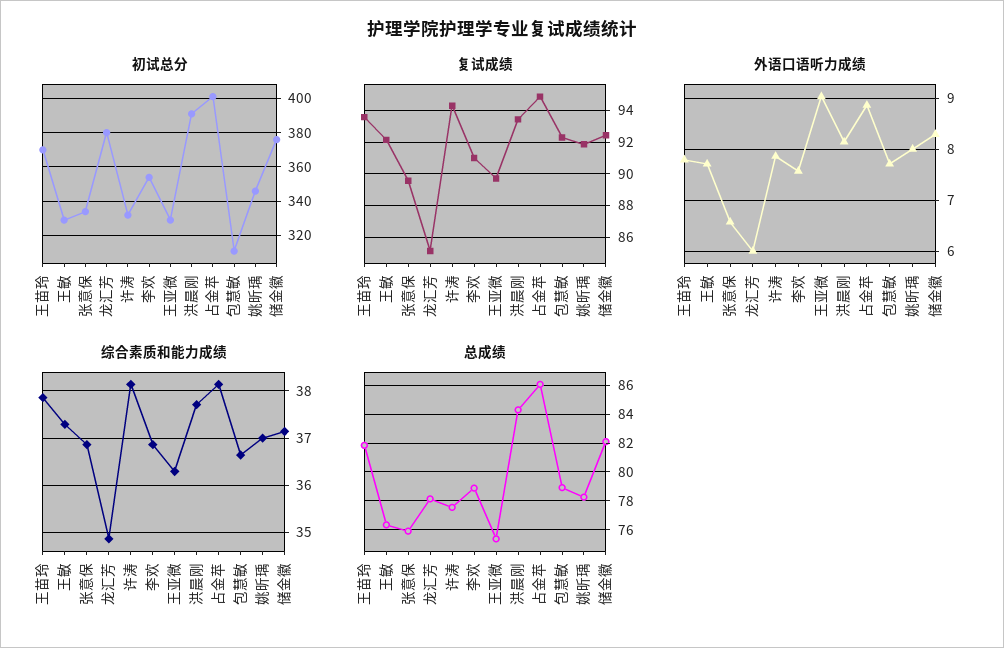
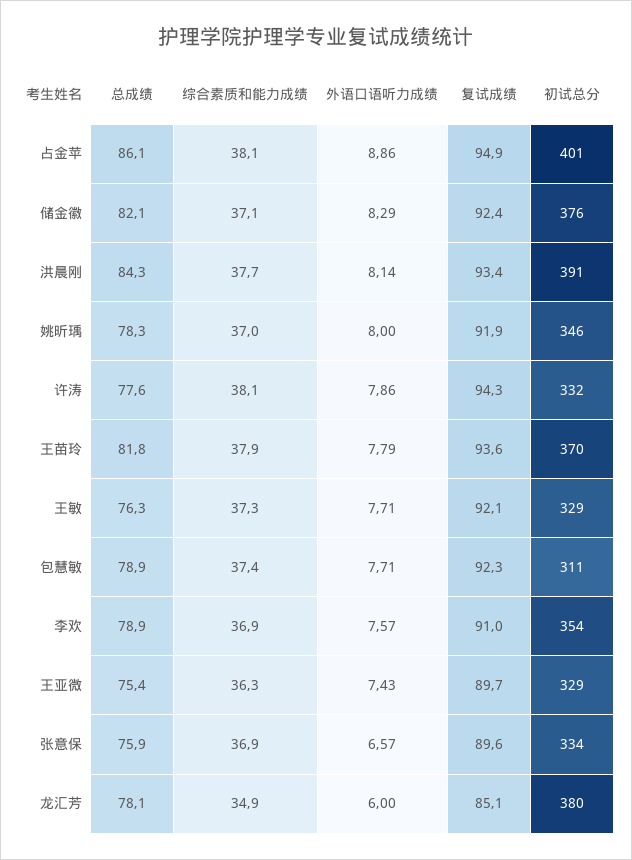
外语口语听力成绩, 王亚微: 9 -> 7.43
综合素质和能力成绩, 包慧敏: 36.6 -> 37.4

